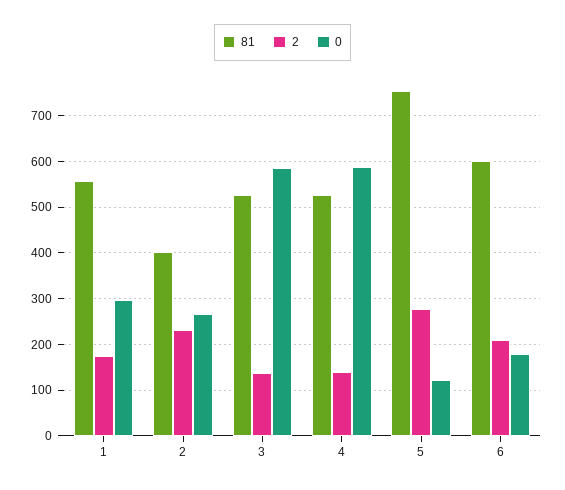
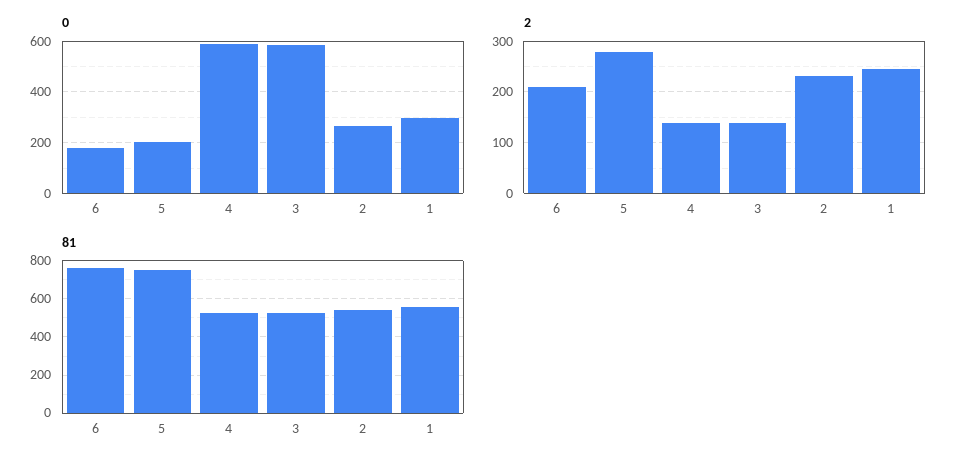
2, 1: 180 -> 240
81, 2: 400 -> 550
0, 5: 120 -> 200
81, 6: 600 -> 750

